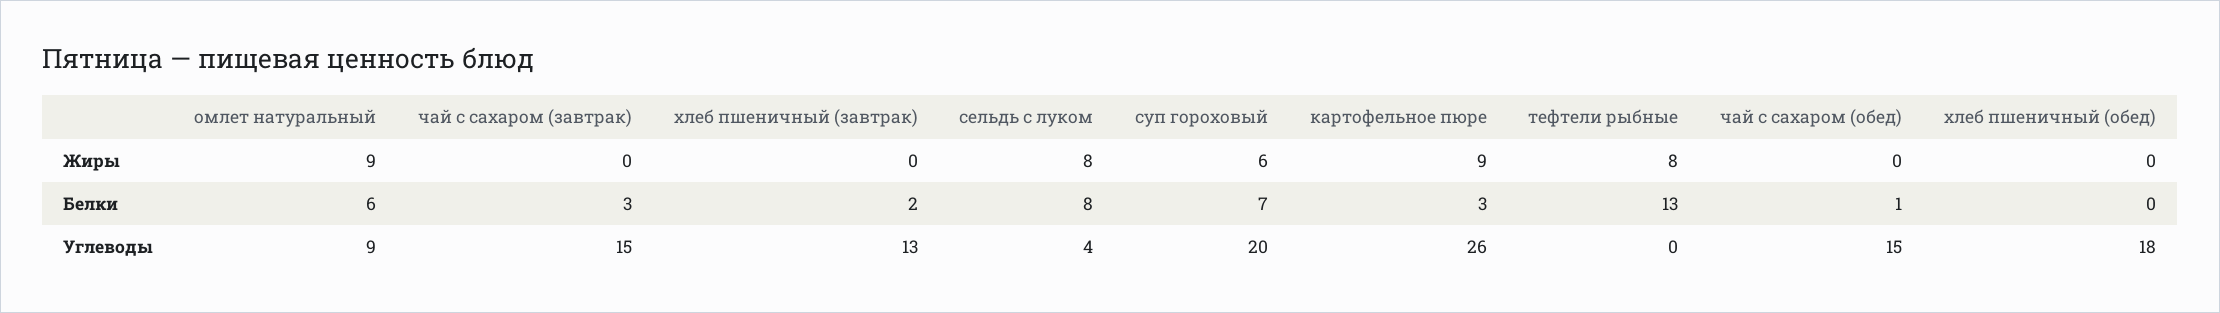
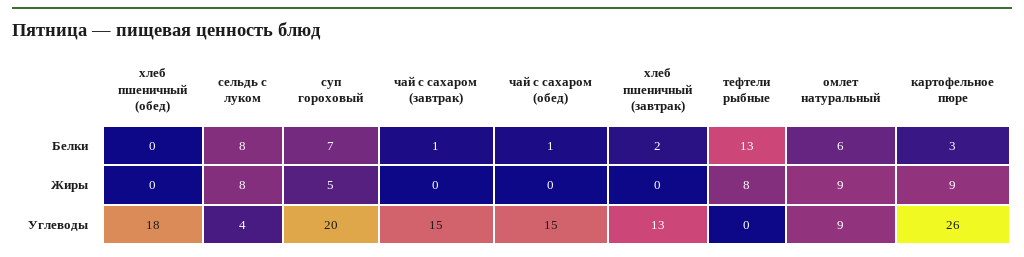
суп гороховый, Жиры: 6 -> 5
чай с сахаром (завтрак), Белки: 3 -> 1

